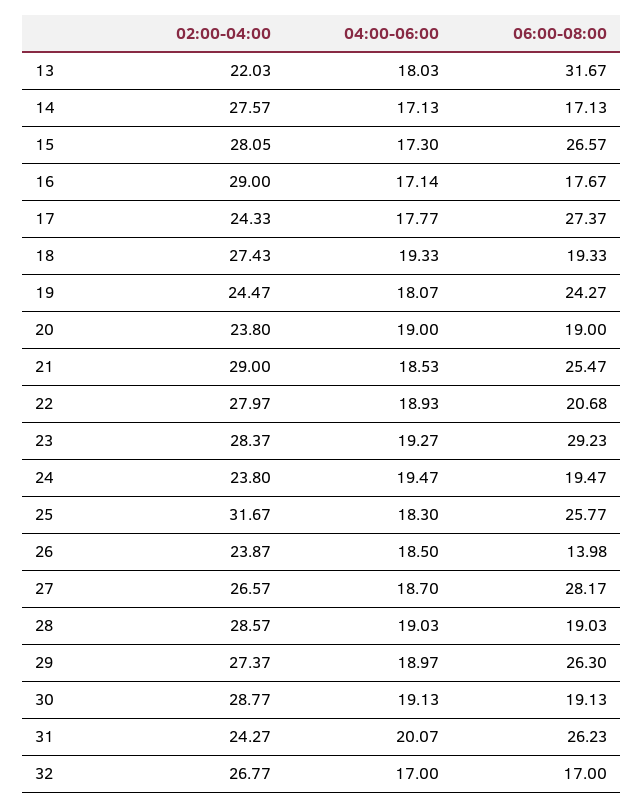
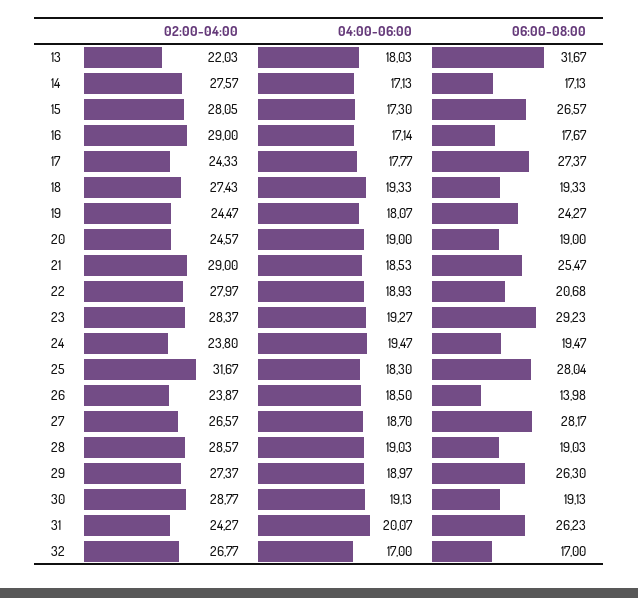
02:00-04:00, 20: 23.8 -> 24.57
06:00-08:00, 25: 25.77 -> 28.04

